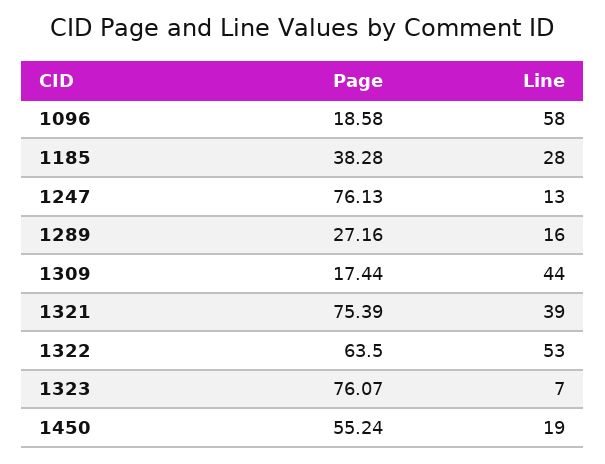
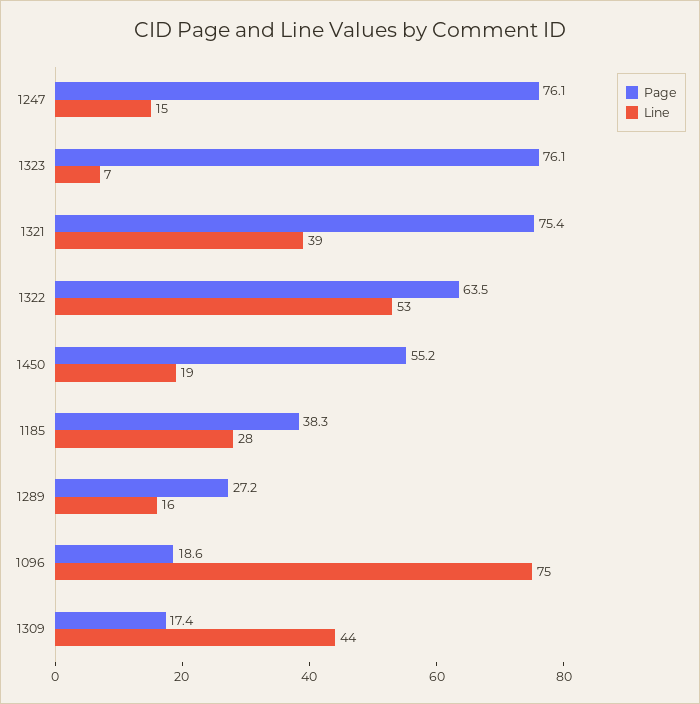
Line, 1096: 58 -> 75
Line, 1247: 13 -> 15

